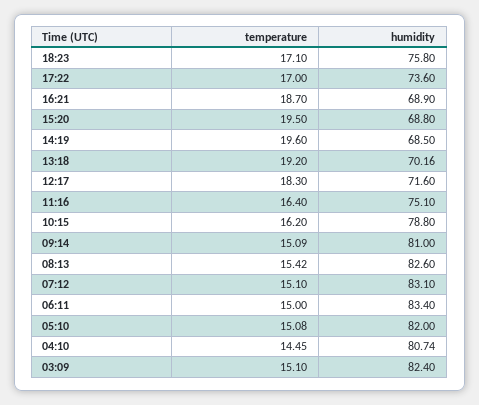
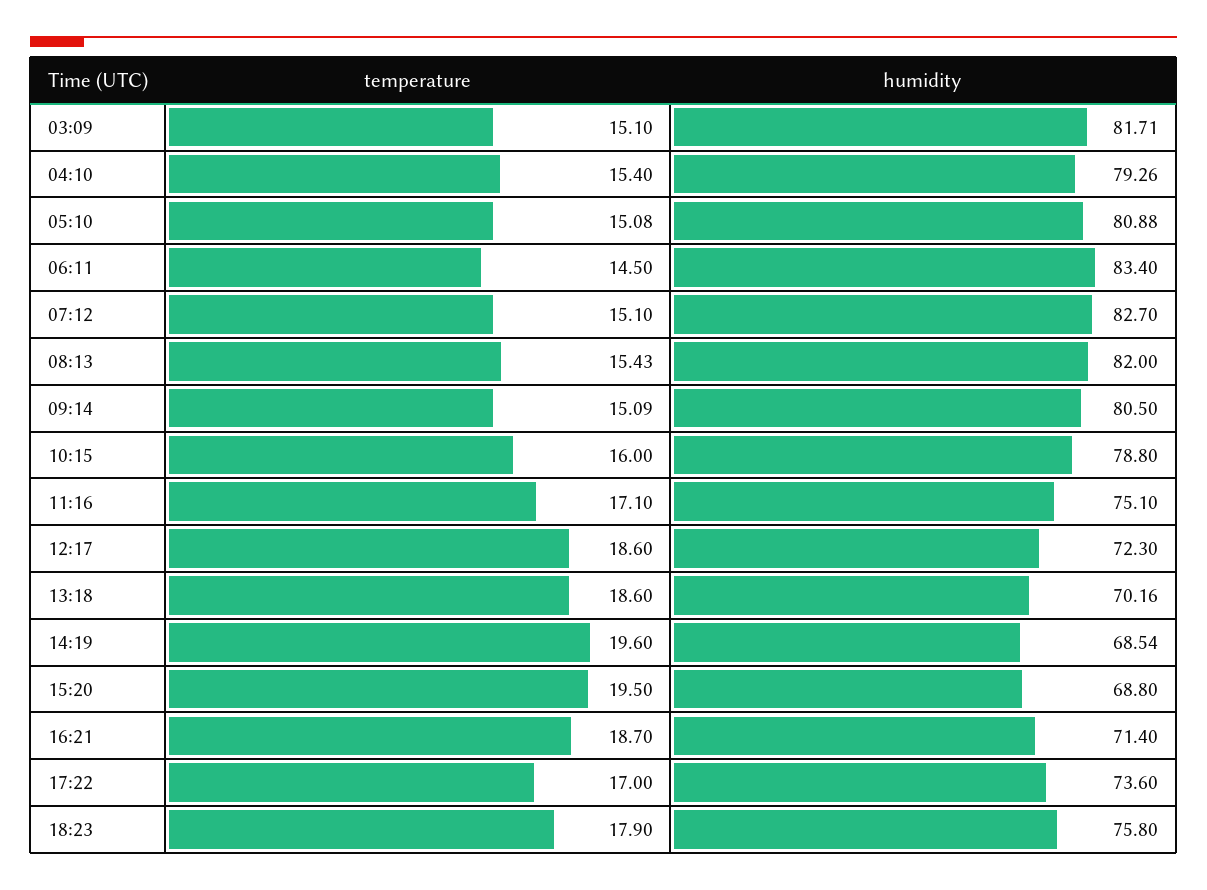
temperature, 18:23: 17.1 -> 17.9
humidity, 16:21: 68.9 -> 71.4
humidity, 14:19: 68.5 -> 68.54
temperature, 13:18: 19.2 -> 18.6
temperature, 12:17: 18.3 -> 18.6
humidity, 12:17: 71.6 -> 72.3
temperature, 11:16: 16.4 -> 17.1
temperature, 10:15: 16.2 -> 16
humidity, 09:14: 81 -> 80.5
temperature, 08:13: 15.42 -> 15.43
humidity, 08:13: 82.6 -> 82
humidity, 07:12: 83.1 -> 82.7
temperature, 06:11: 15 -> 14.5
humidity, 05:10: 82 -> 80.88
temperature, 04:10: 14.45 -> 15.4
humidity, 04:10: 80.74 -> 79.26
humidity, 03:09: 82.4 -> 81.71

